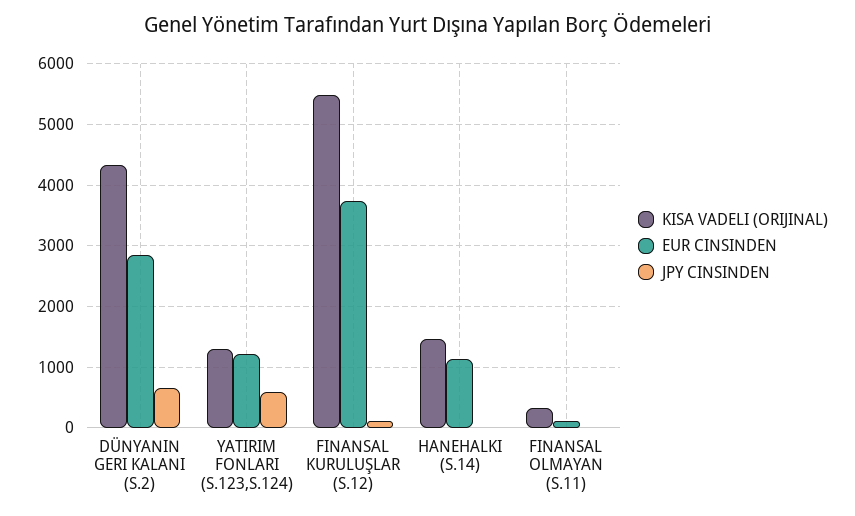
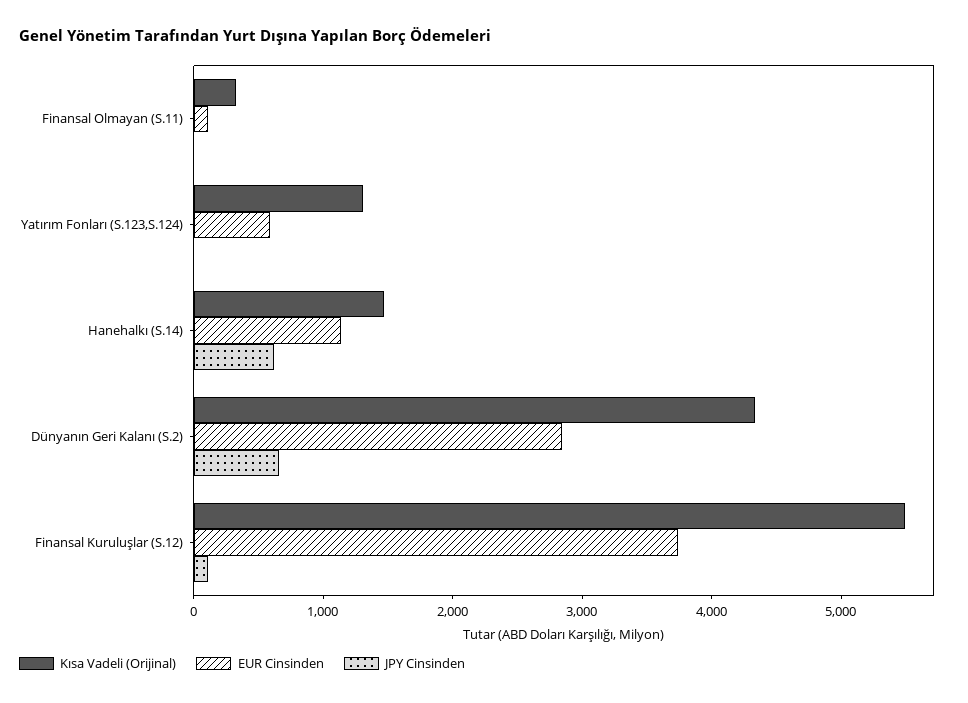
EUR CINSINDEN, YATIRIM FONLARI (S.123,S.124): 1200 -> 600
JPY CINSINDEN, YATIRIM FONLARI (S.123,S.124): 600 -> 0
JPY CINSINDEN, HANEHALKI (S.14): 0 -> 600

